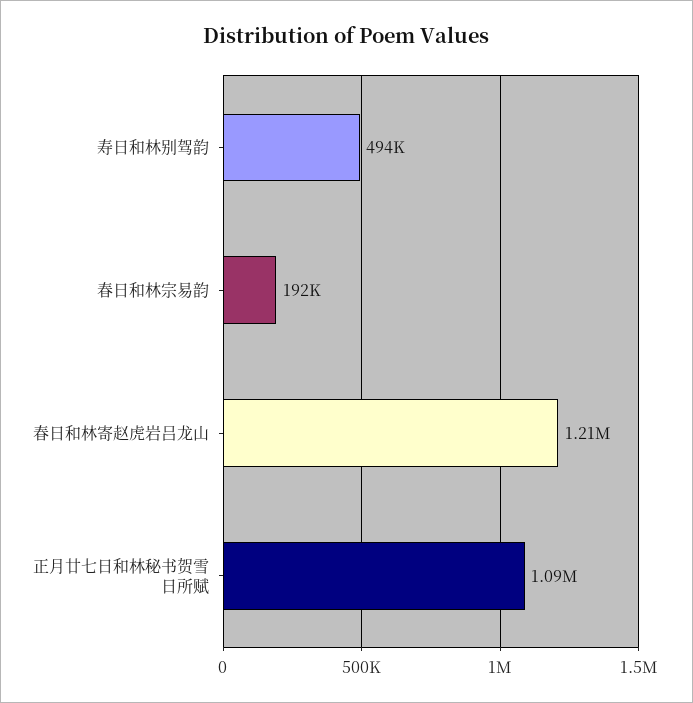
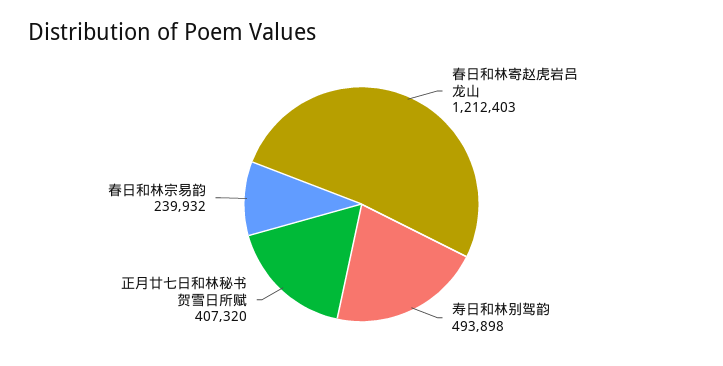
春日和林宗易韵: 192000 -> 239932
正月廿七日和林秘书贺雪日所赋: 1090000 -> 407320

